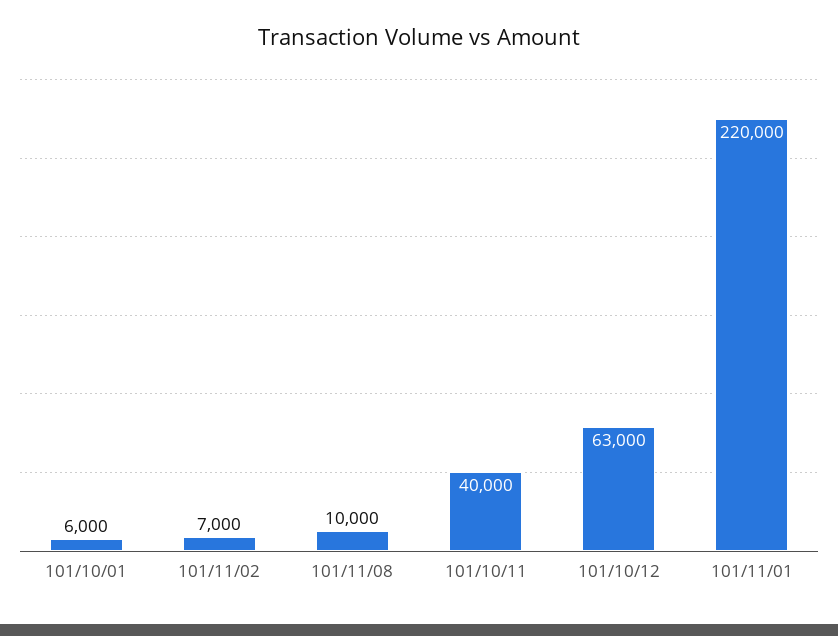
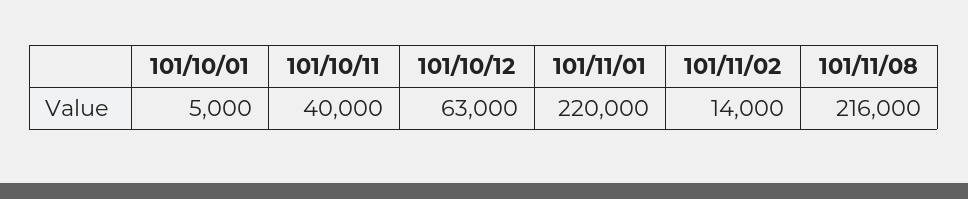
101/10/01: 6000 -> 5000
101/11/02: 7000 -> 14000
101/11/08: 10000 -> 216000

